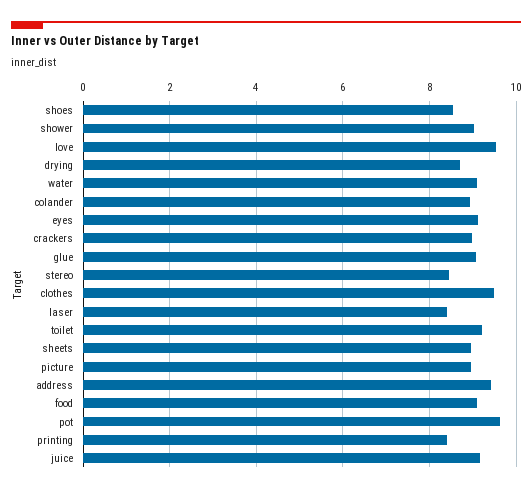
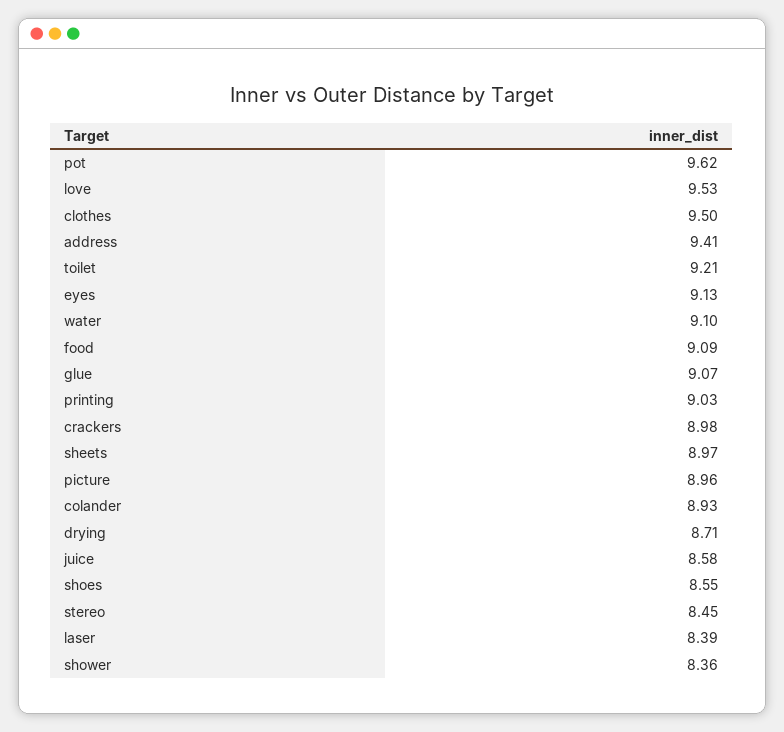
shower: 9 -> 8.36
printing: 8.4 -> 9.03
juice: 9.2 -> 8.58

